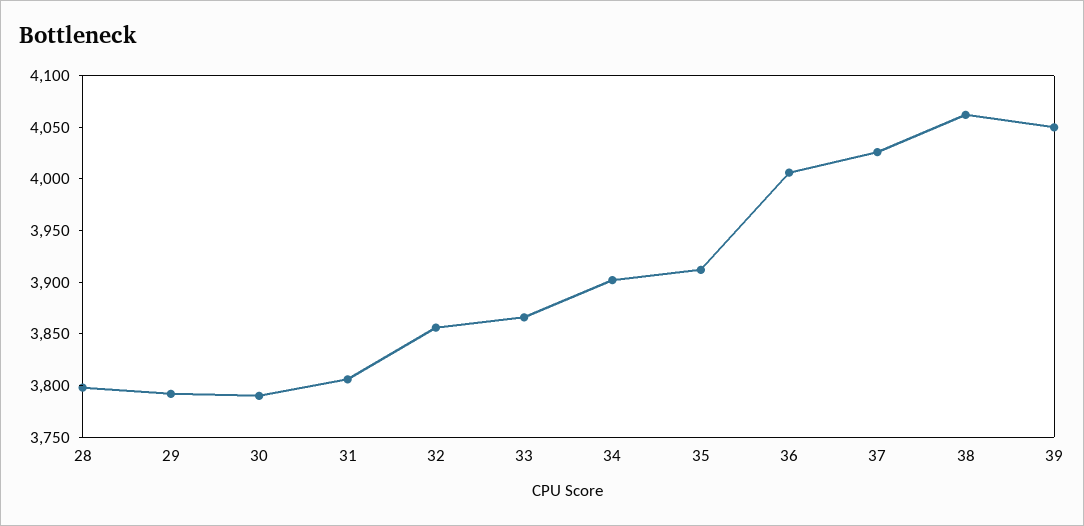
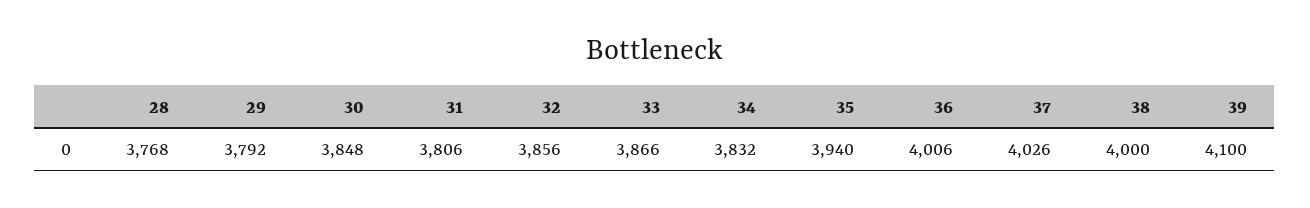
28: 3800 -> 3768
30: 3790 -> 3848
34: 3900 -> 3832
35: 3910 -> 3940
38: 4060 -> 4000
39: 4050 -> 4100

